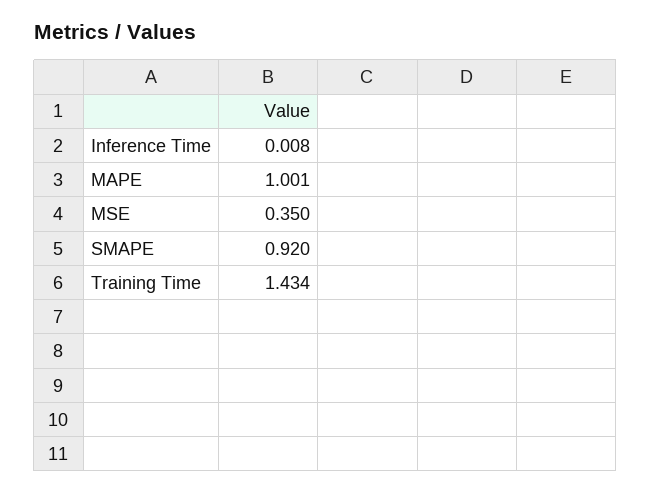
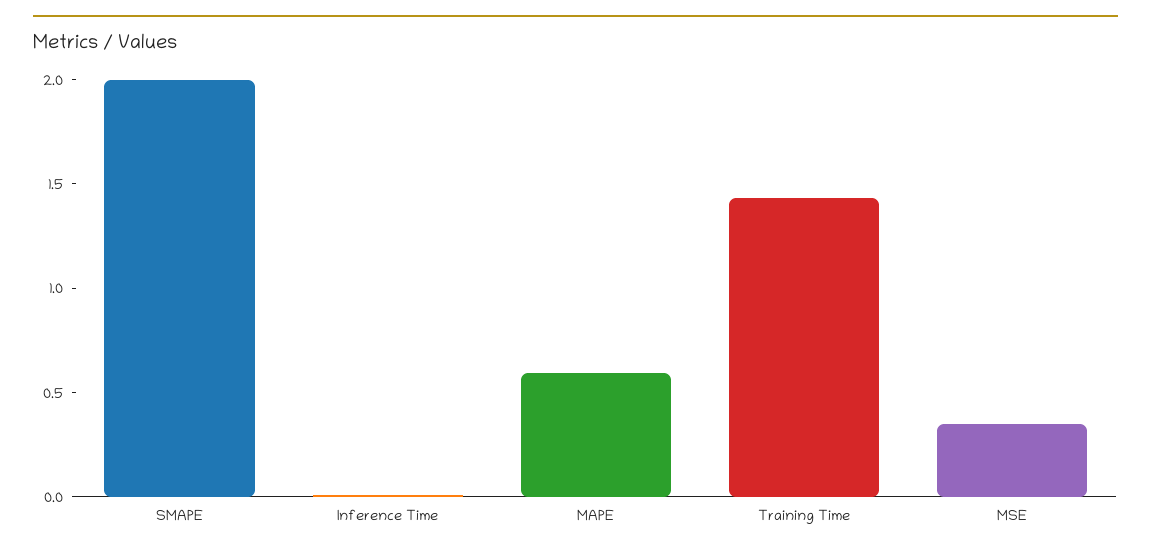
MAPE: 1.001 -> 0.6
SMAPE: 0.92 -> 2

